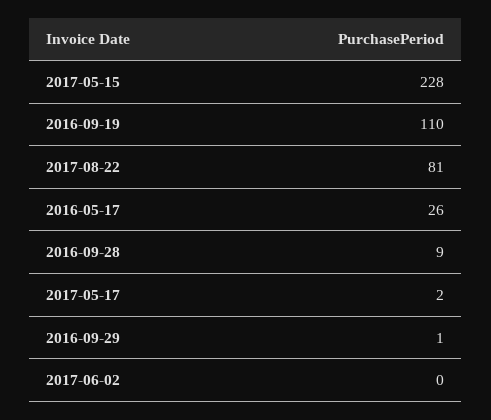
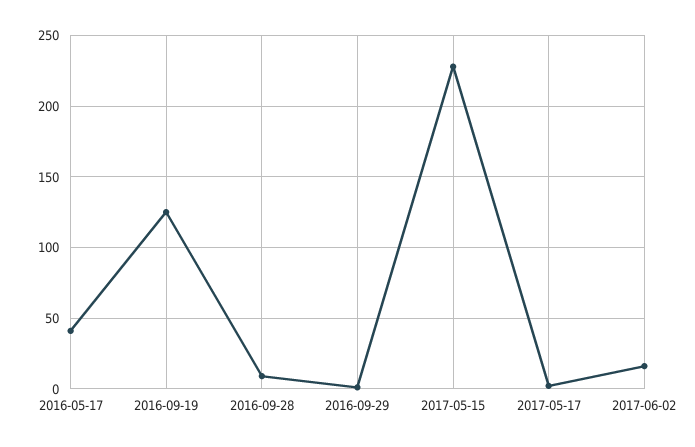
2016-09-19: 110 -> 125
2017-08-22: 81 -> none
2016-05-17: 26 -> 40
2017-06-02: 0 -> 15

